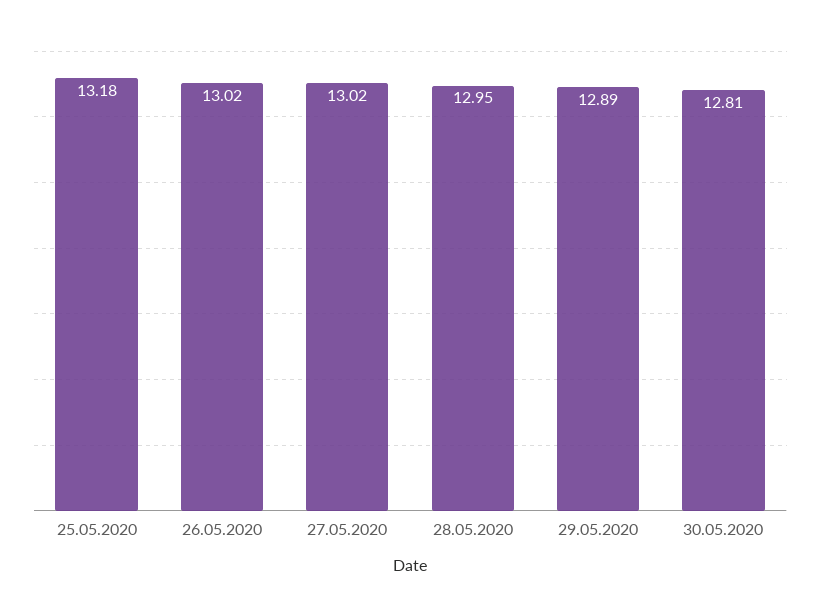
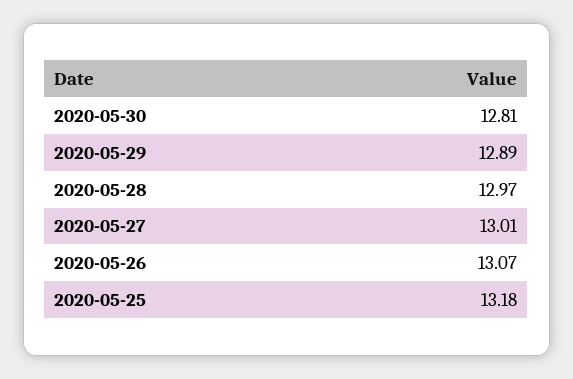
26.05.2020: 13.02 -> 13.07
27.05.2020: 13.02 -> 13.01
28.05.2020: 12.95 -> 12.97

